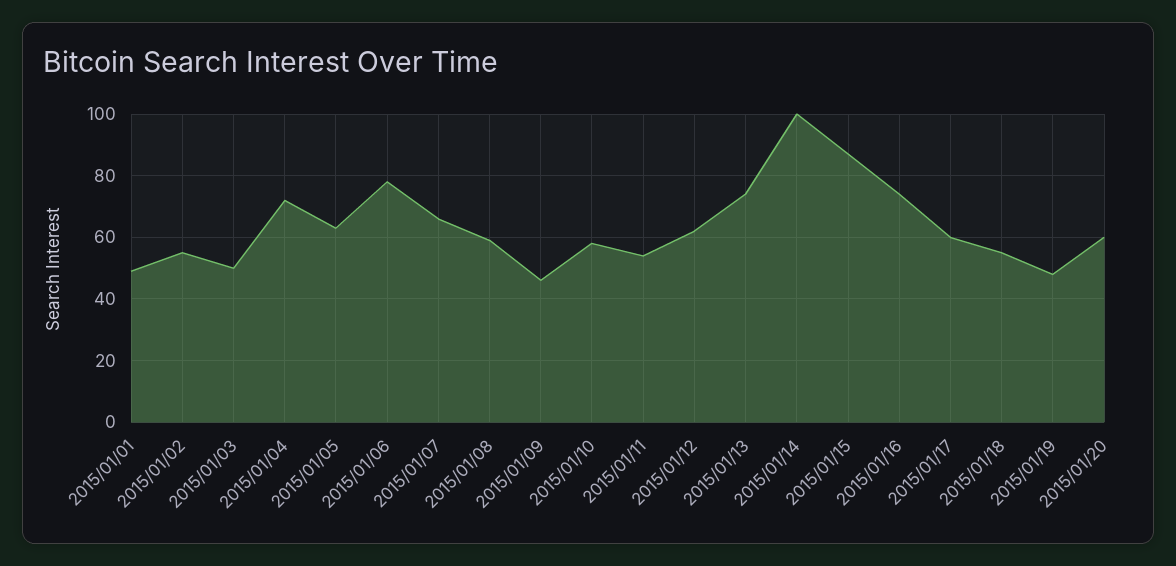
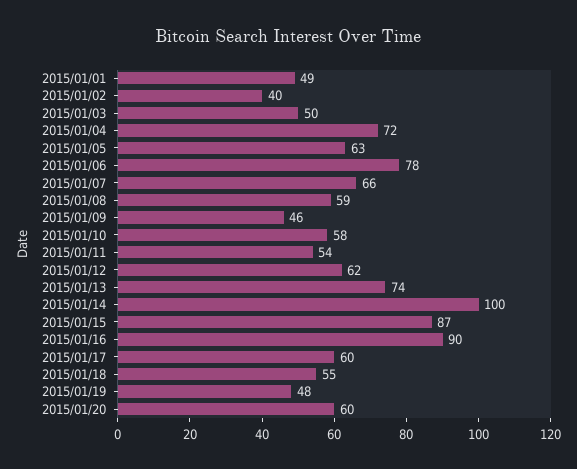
2015/01/02: 55 -> 40
2015/01/16: 75 -> 90

